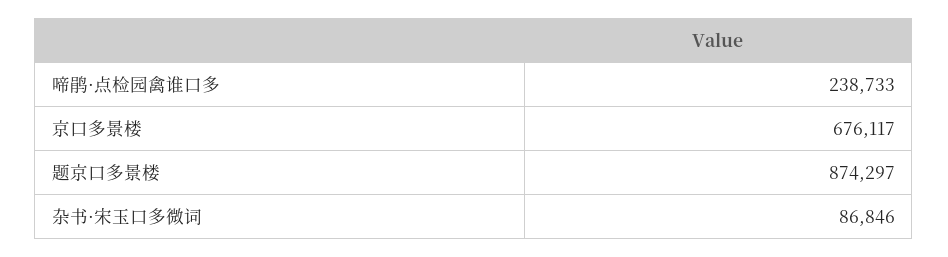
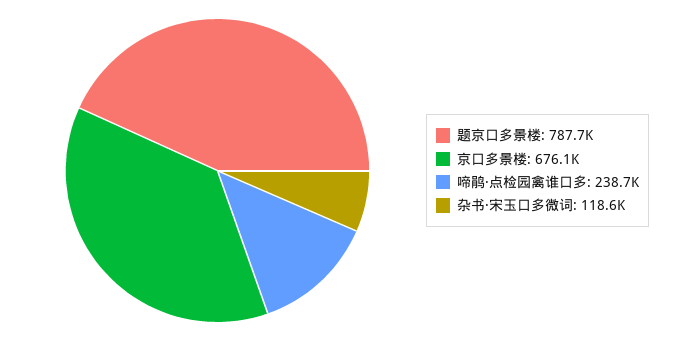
题京口多景楼: 874297 -> 787700
杂书·宋玉口多微词: 86846 -> 118600

